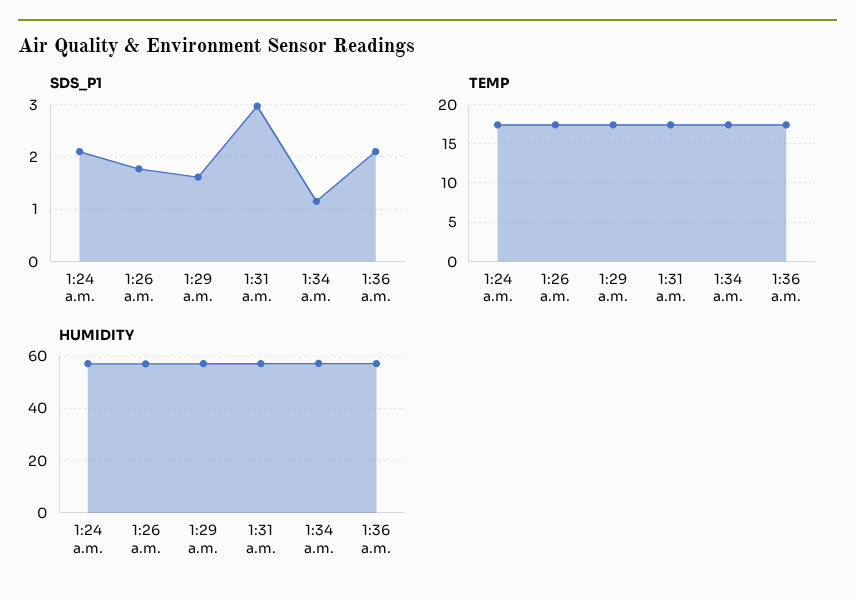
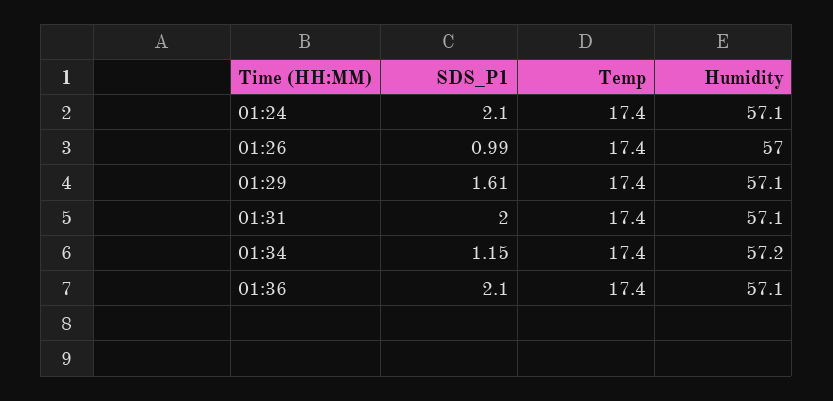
SDS_P1, 1:26 a.m.: 1.8 -> 0.99
SDS_P1, 1:31 a.m.: 3 -> 2

